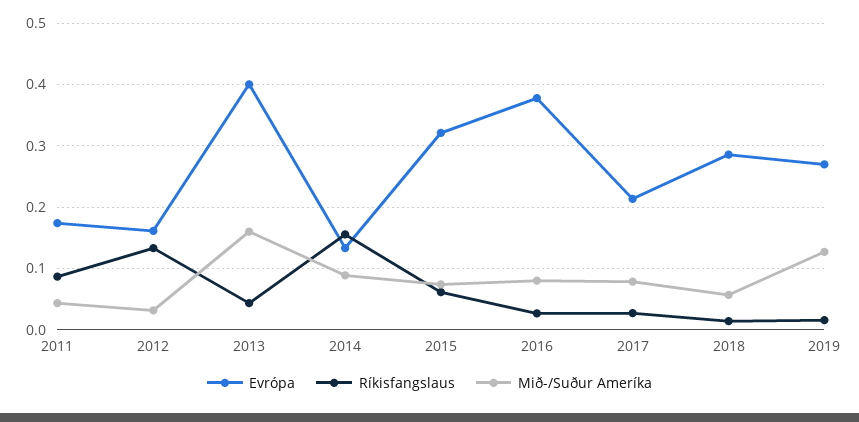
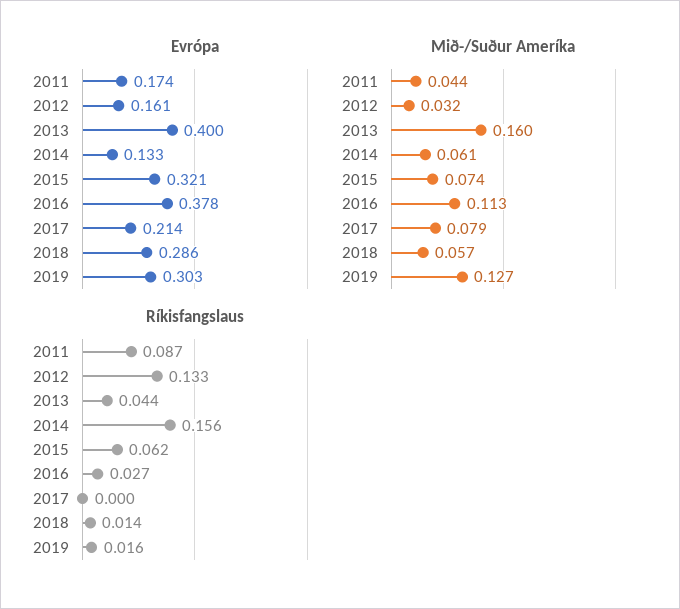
Mið-/Suður Ameríka, 2014: 0.09 -> 0.061
Mið-/Suður Ameríka, 2016: 0.08 -> 0.113
Ríkisfangslaus, 2017: 0.03 -> 0
Evrópa, 2019: 0.27 -> 0.303

